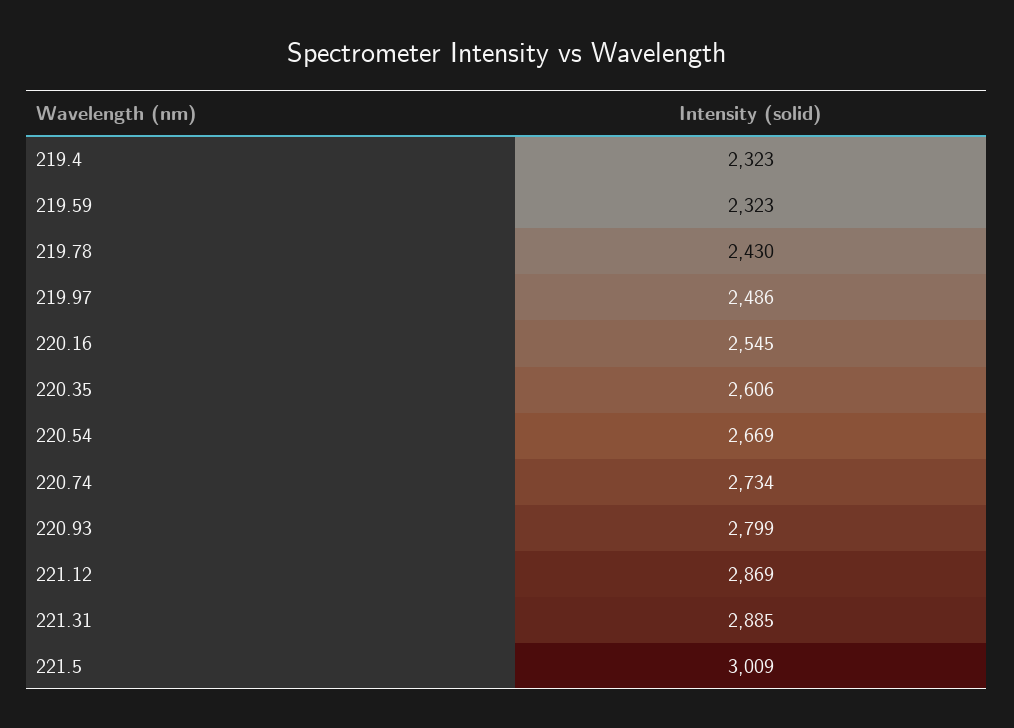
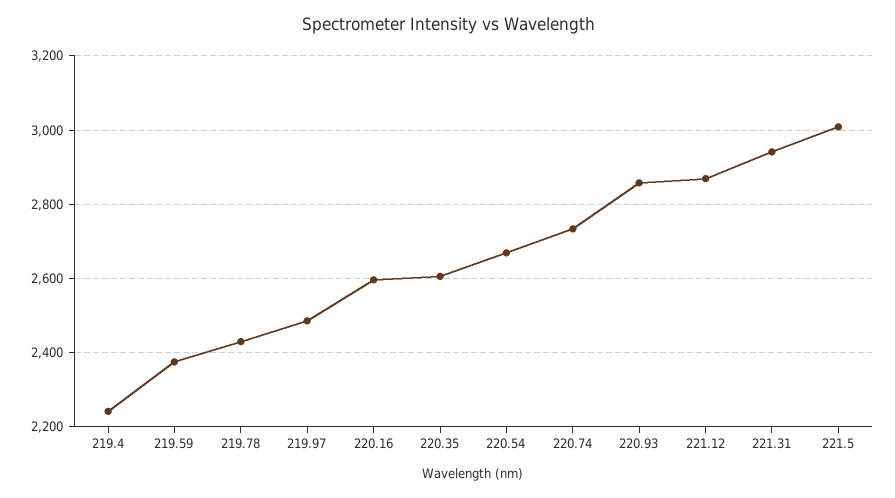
219.4: 2323 -> 2240
219.59: 2323 -> 2380
220.16: 2545 -> 2600
220.93: 2799 -> 2860
221.31: 2885 -> 2940

